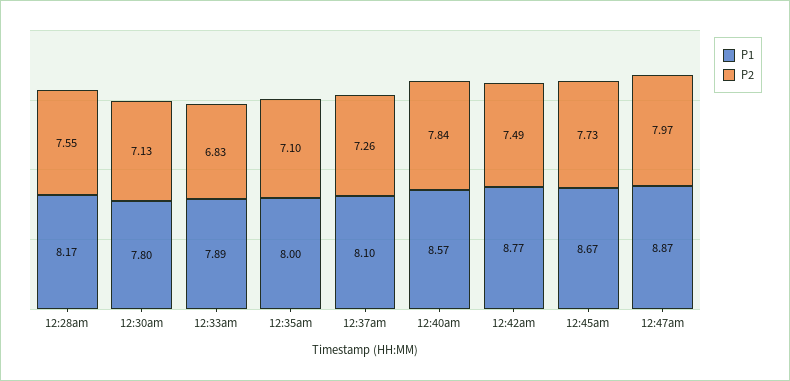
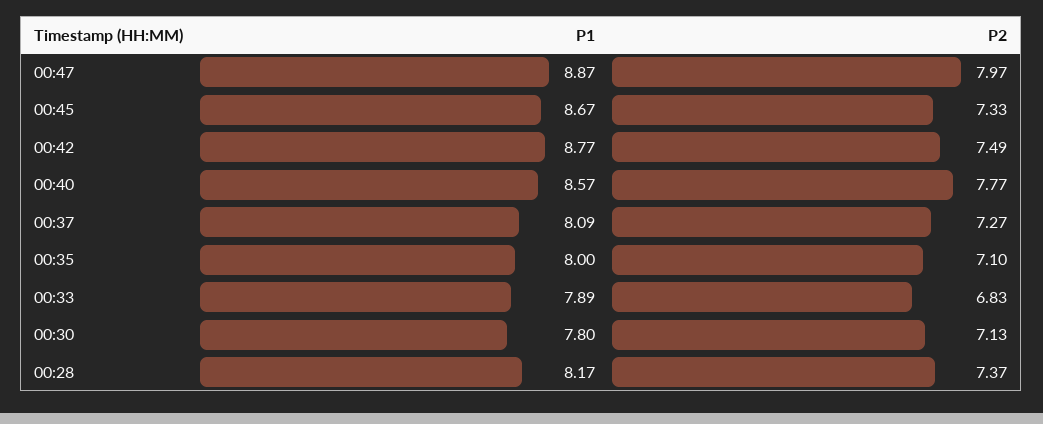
P2, 12:28am: 7.55 -> 7.37
P1, 12:37am: 8.1 -> 8.09
P2, 12:37am: 7.26 -> 7.27
P2, 12:40am: 7.84 -> 7.77
P2, 12:45am: 7.73 -> 7.33

